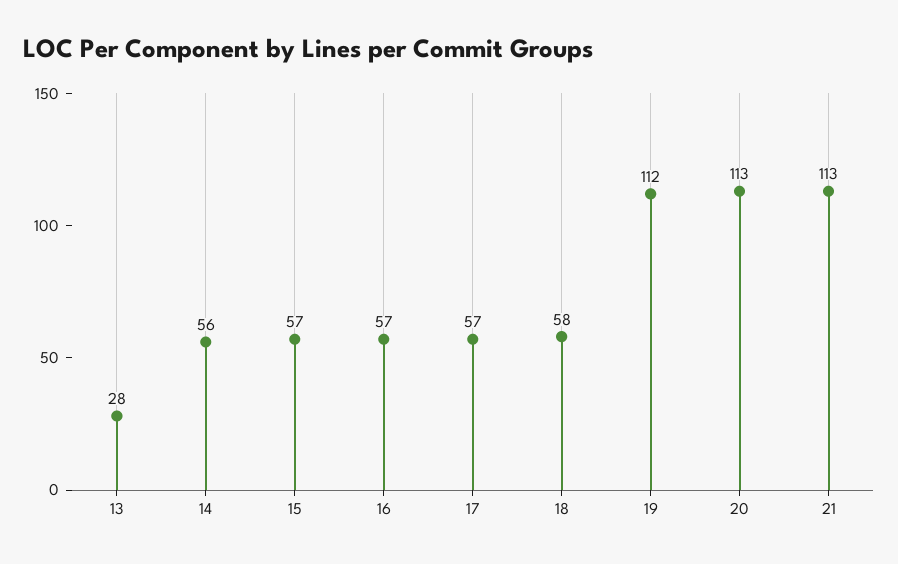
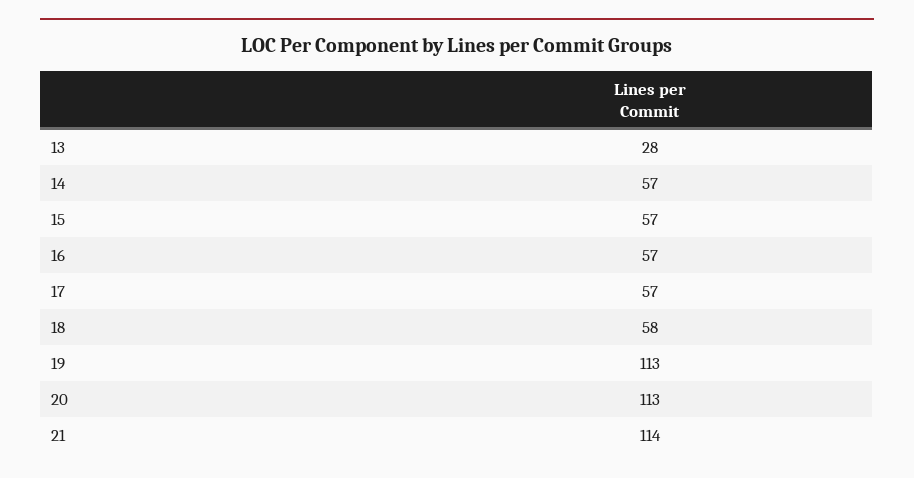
14: 56 -> 57
19: 112 -> 113
21: 113 -> 114

